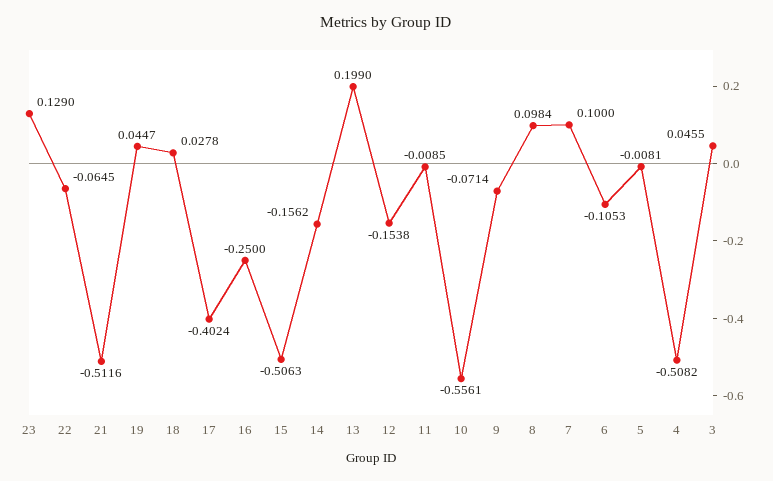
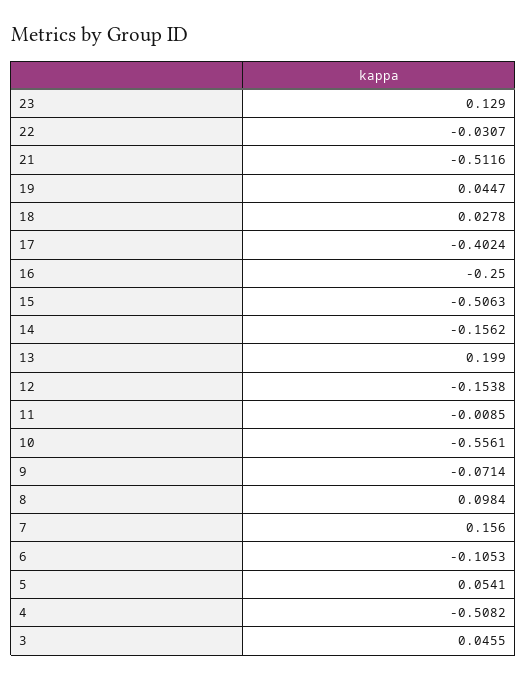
22: -0.0645 -> -0.0307
7: 0.1 -> 0.156
5: -0.0081 -> 0.0541

